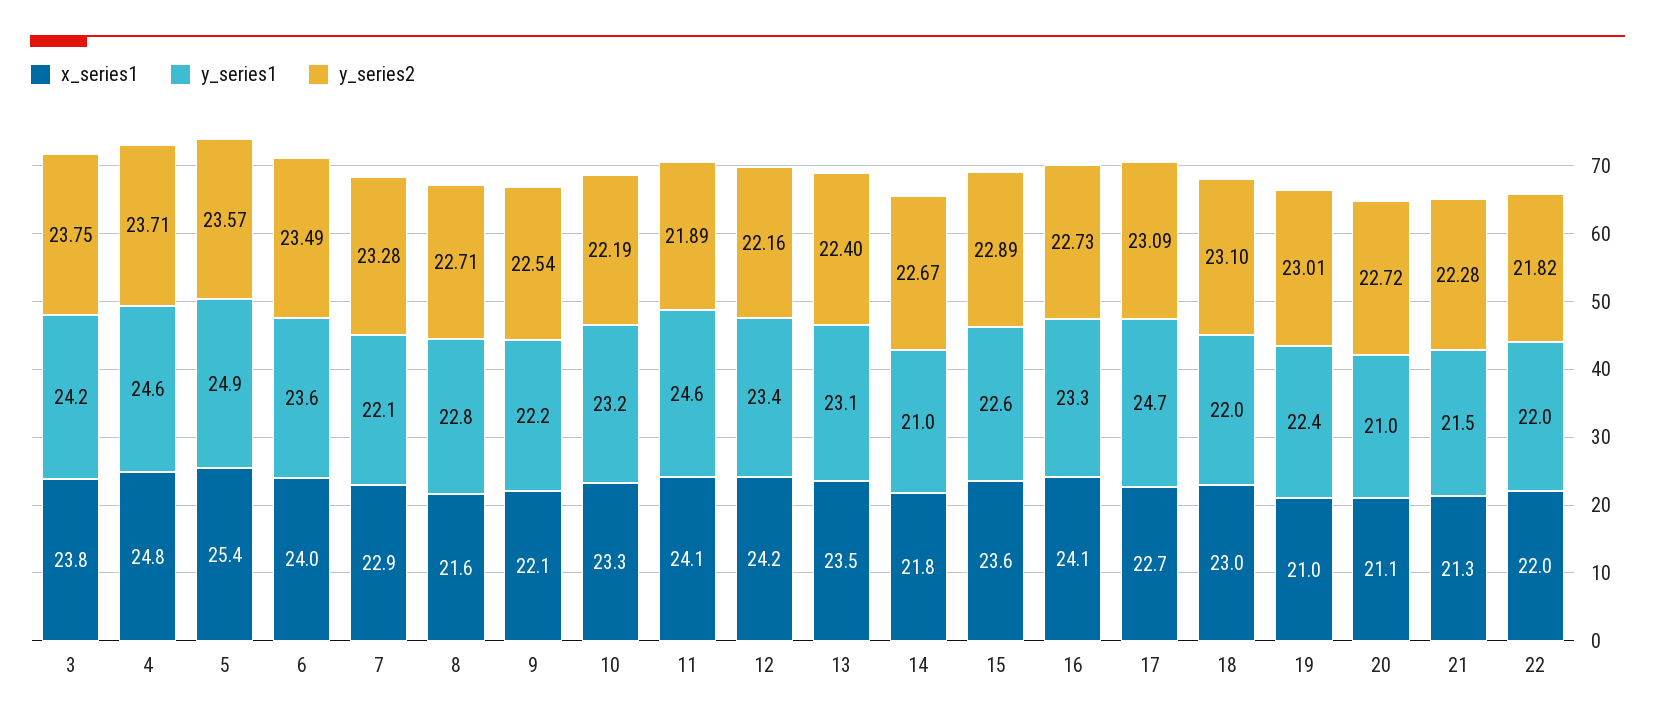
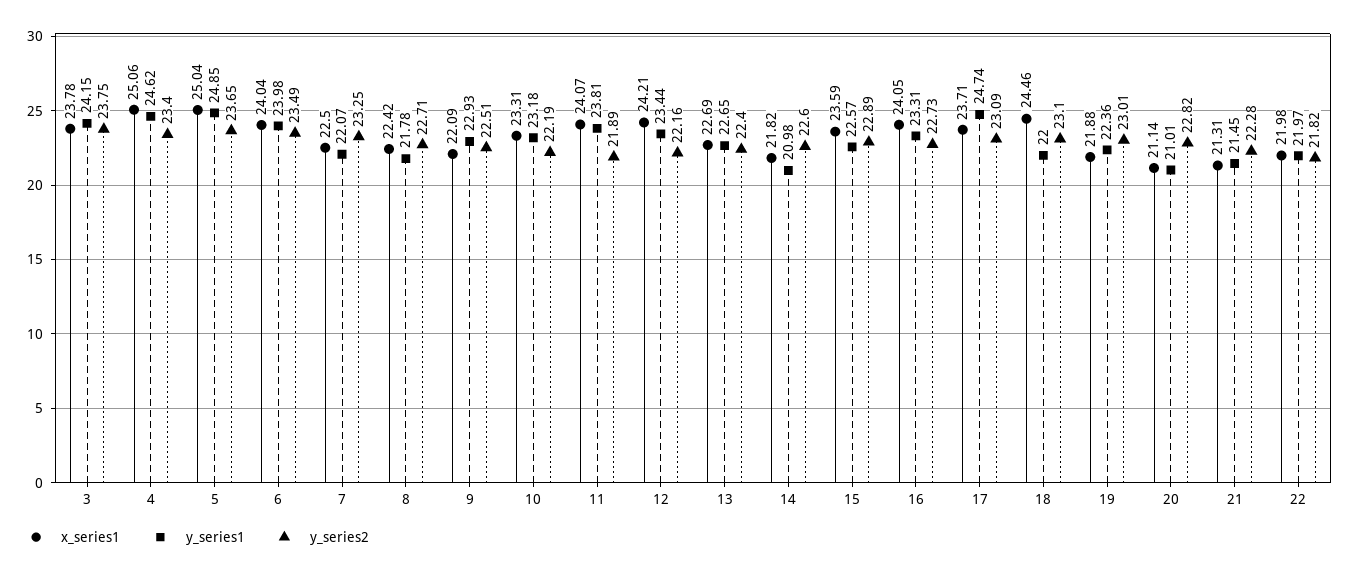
x_series1, 4: 24.8 -> 25.06
y_series2, 4: 23.71 -> 23.4
x_series1, 5: 25.4 -> 25.04
y_series2, 5: 23.57 -> 23.65
y_series1, 6: 23.6 -> 23.98
x_series1, 7: 22.9 -> 22.5
y_series2, 7: 23.28 -> 23.25
x_series1, 8: 21.6 -> 22.42
y_series1, 8: 22.8 -> 21.78
y_series1, 9: 22.2 -> 22.93
y_series2, 9: 22.54 -> 22.51
y_series1, 11: 24.6 -> 23.81
x_series1, 13: 23.5 -> 22.69
y_series1, 13: 23.1 -> 22.65
y_series2, 14: 22.67 -> 22.6
x_series1, 17: 22.7 -> 23.71
x_series1, 18: 23 -> 24.46
x_series1, 19: 21 -> 21.88
y_series2, 20: 22.72 -> 22.82

